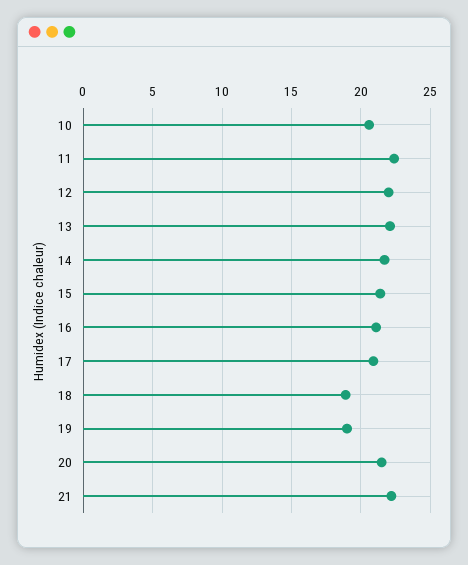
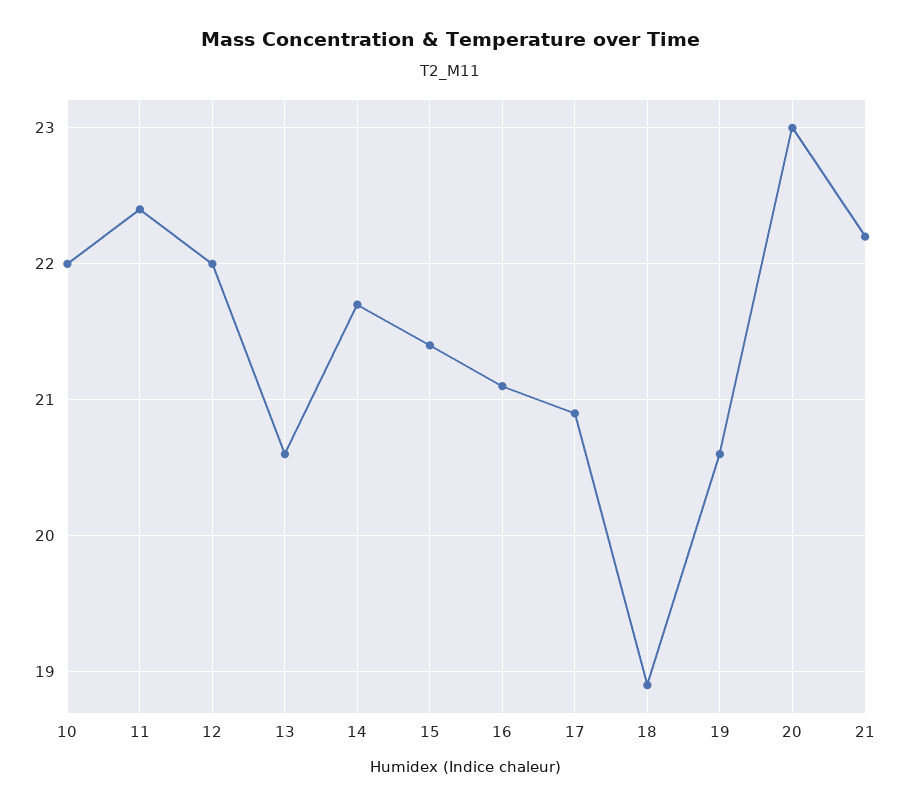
10: 20.5 -> 22
13: 22 -> 20.6
19: 19 -> 20.6
20: 21.5 -> 23

